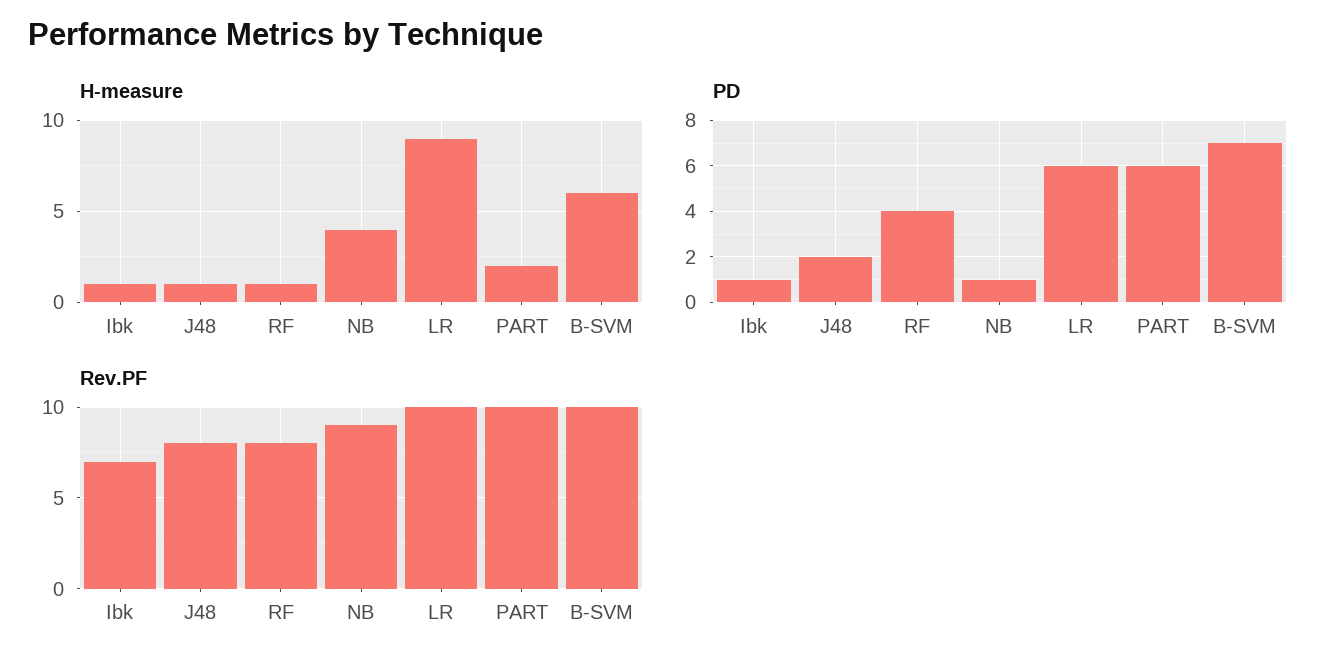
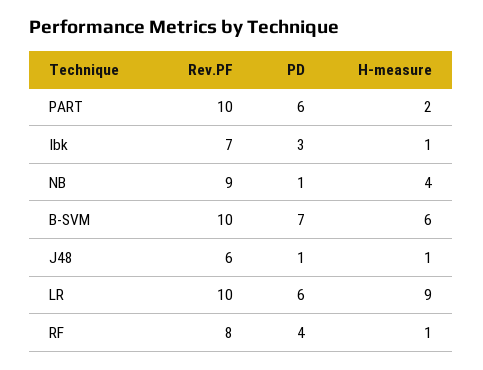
PD, Ibk: 1 -> 3
PD, J48: 2 -> 1
Rev.PF, J48: 8 -> 6

